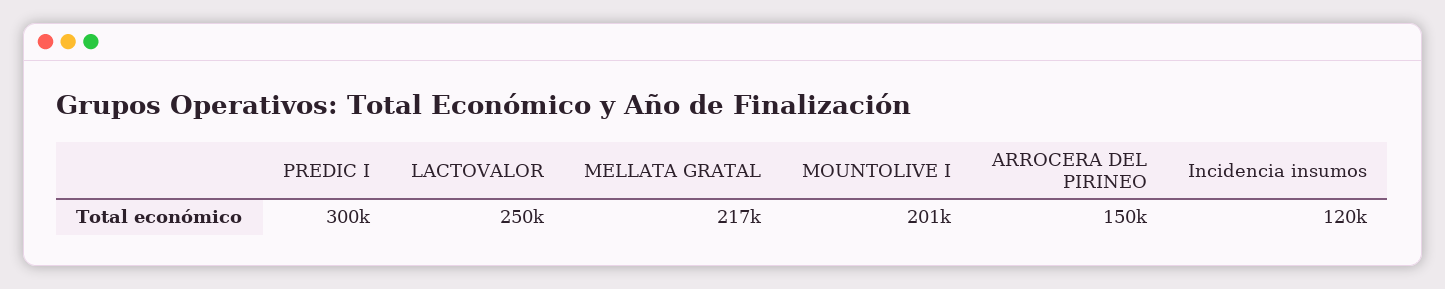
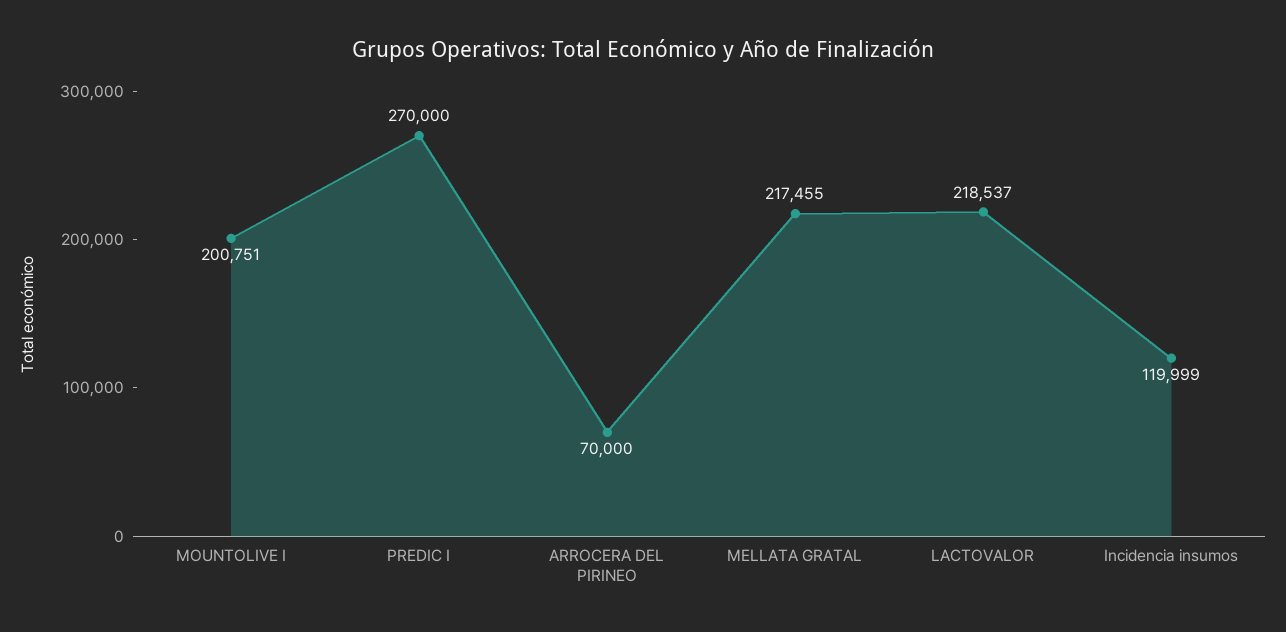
PREDIC I: 300000 -> 270000
LACTOVALOR: 250000 -> 218537
ARROCERA DEL PIRINEO: 150000 -> 70000

